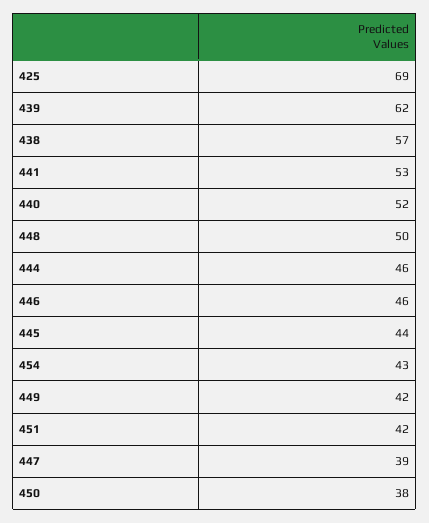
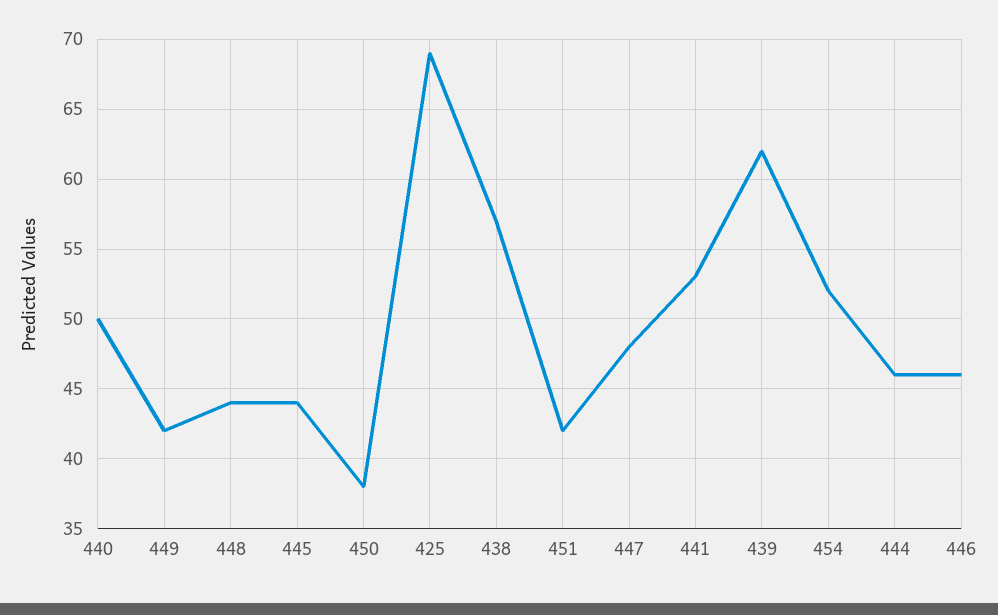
440: 52 -> 50
448: 50 -> 44
454: 43 -> 52
447: 39 -> 48

